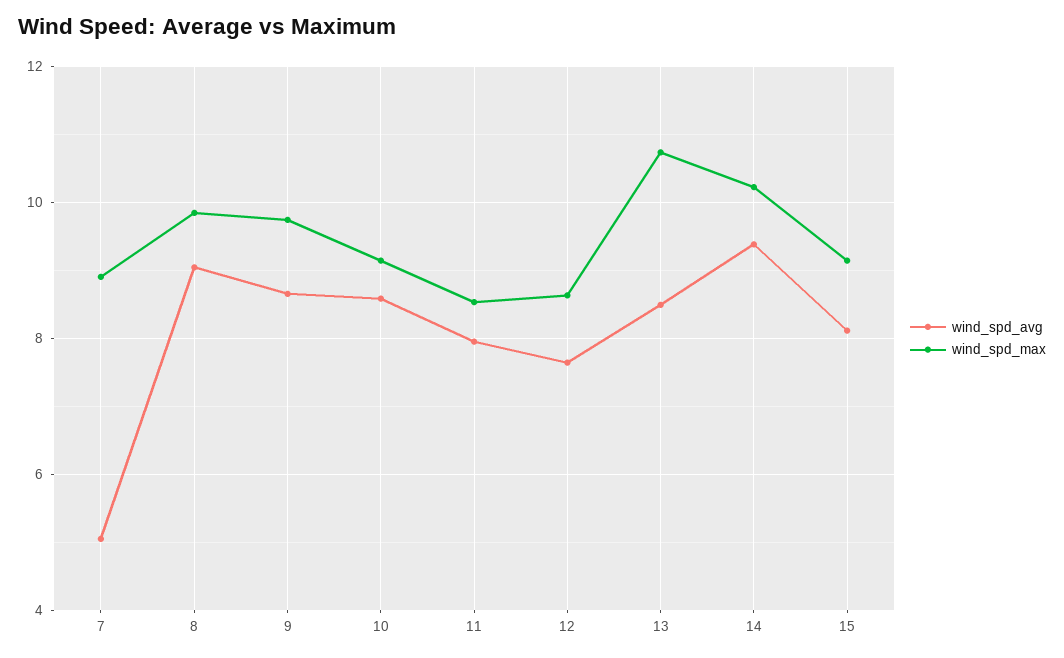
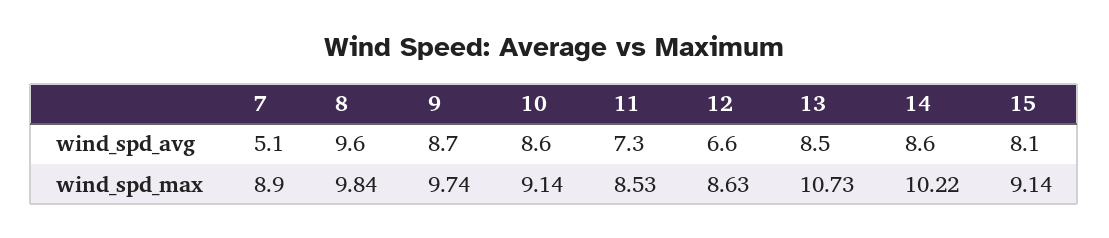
wind_spd_avg, 8: 9 -> 9.6
wind_spd_avg, 11: 8 -> 7.3
wind_spd_avg, 12: 7.6 -> 6.6
wind_spd_avg, 14: 9.4 -> 8.6

